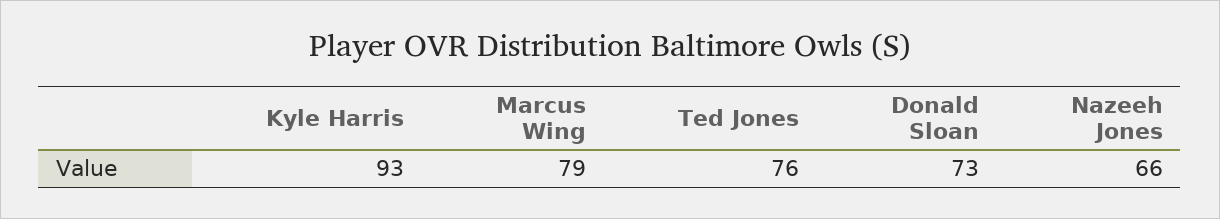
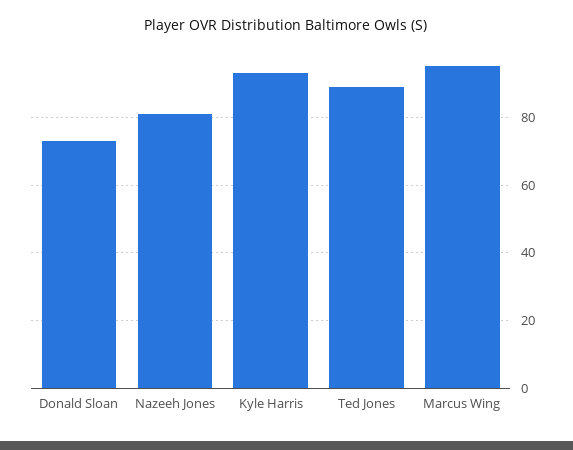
Marcus Wing: 79 -> 95
Ted Jones: 76 -> 90
Nazeeh Jones: 66 -> 80

